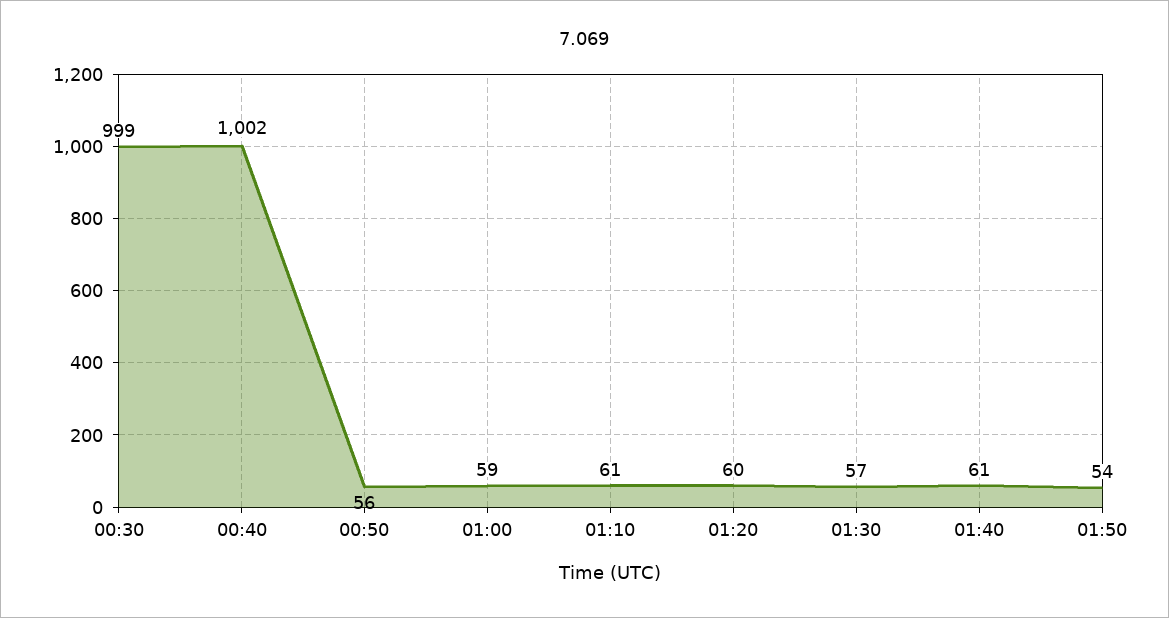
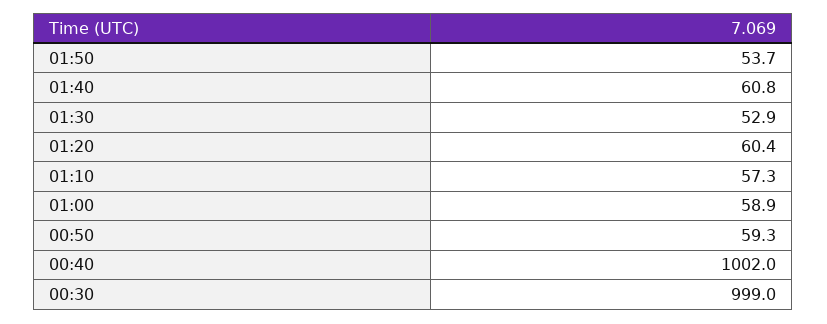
00:50: 56 -> 59.3
01:10: 61 -> 57.3
01:30: 57 -> 52.9

